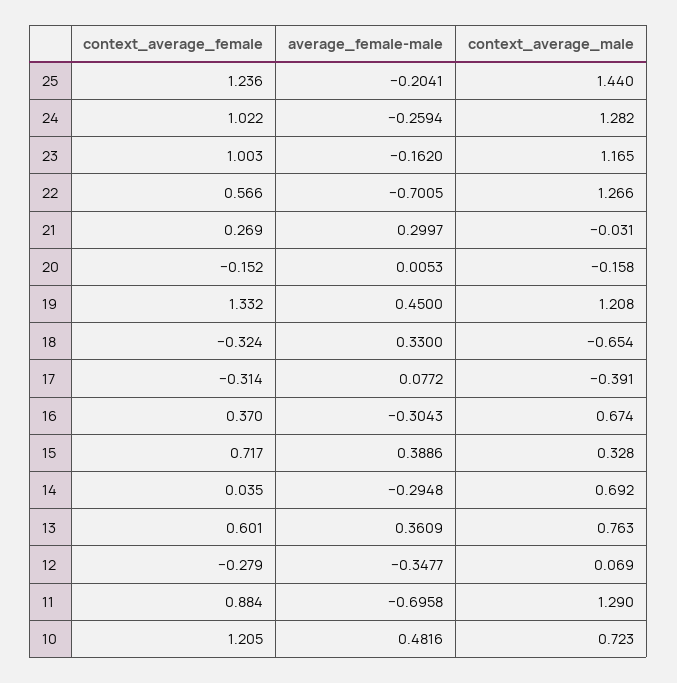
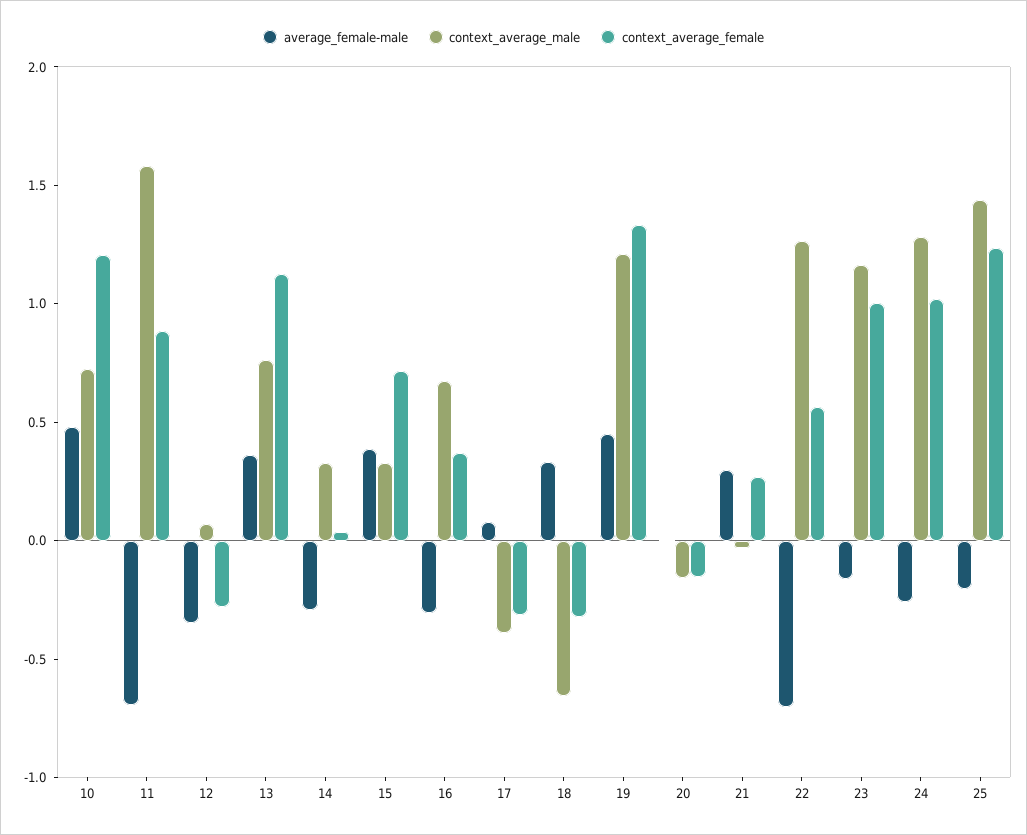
context_average_male, 14: 0.692 -> 0.3
context_average_female, 13: 0.601 -> 1.1
context_average_male, 11: 1.29 -> 1.6

